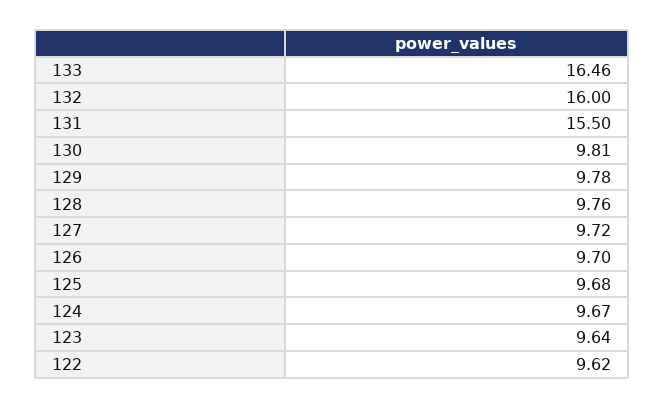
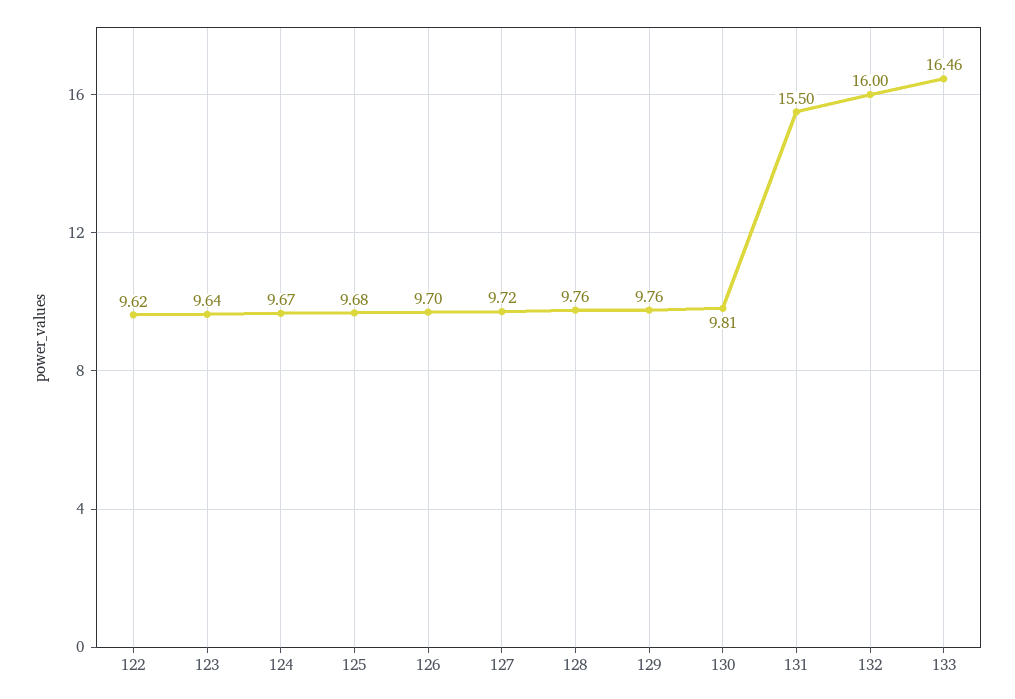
129: 9.78 -> 9.76

